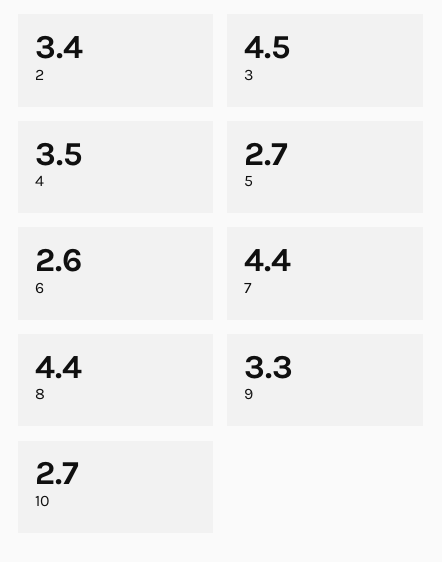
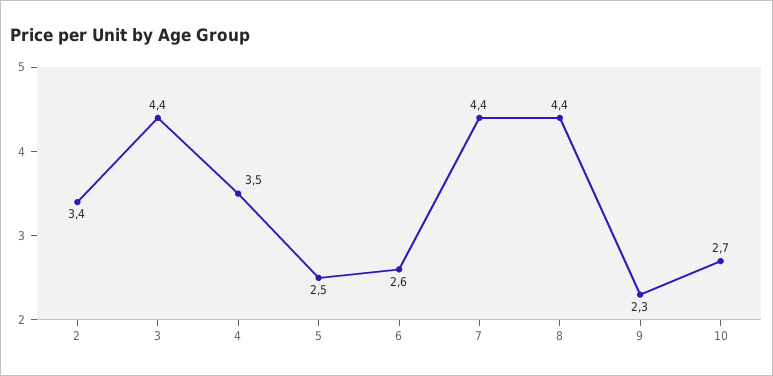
3: 4.5 -> 4.4
5: 2.7 -> 2.5
9: 3.3 -> 2.3

